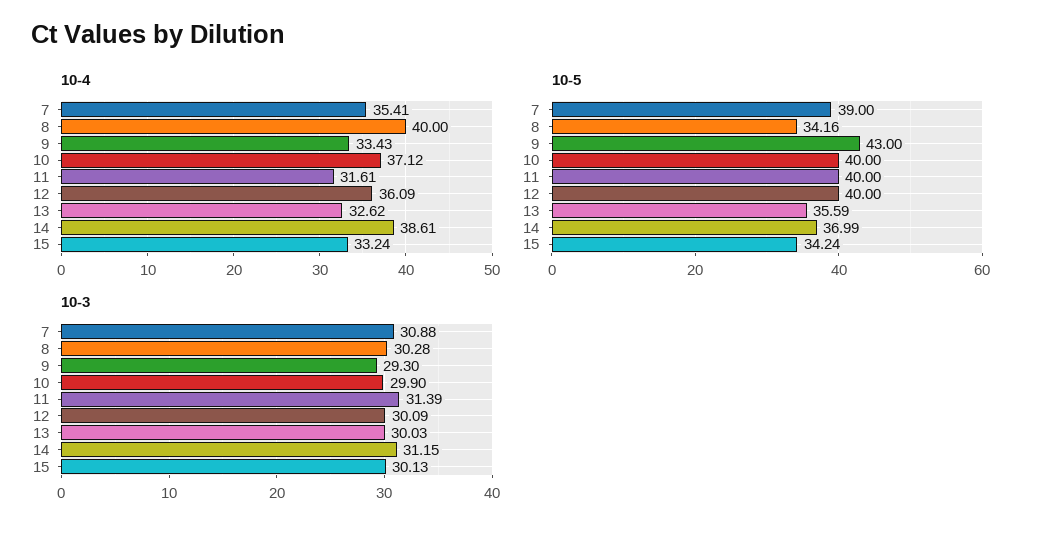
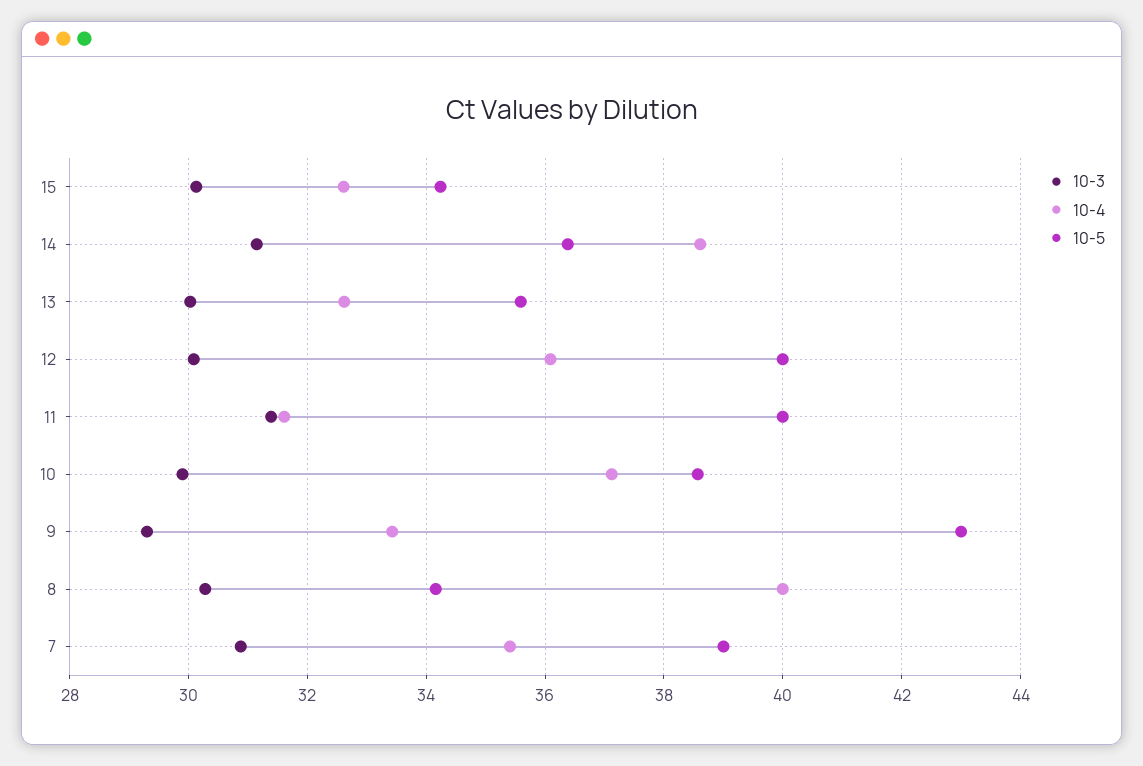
10-4, 15: 33.24 -> 32.6
10-5, 10: 40 -> 38.6
10-5, 14: 36.99 -> 36.4

